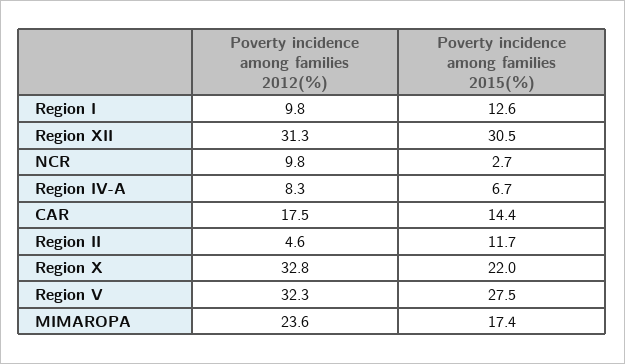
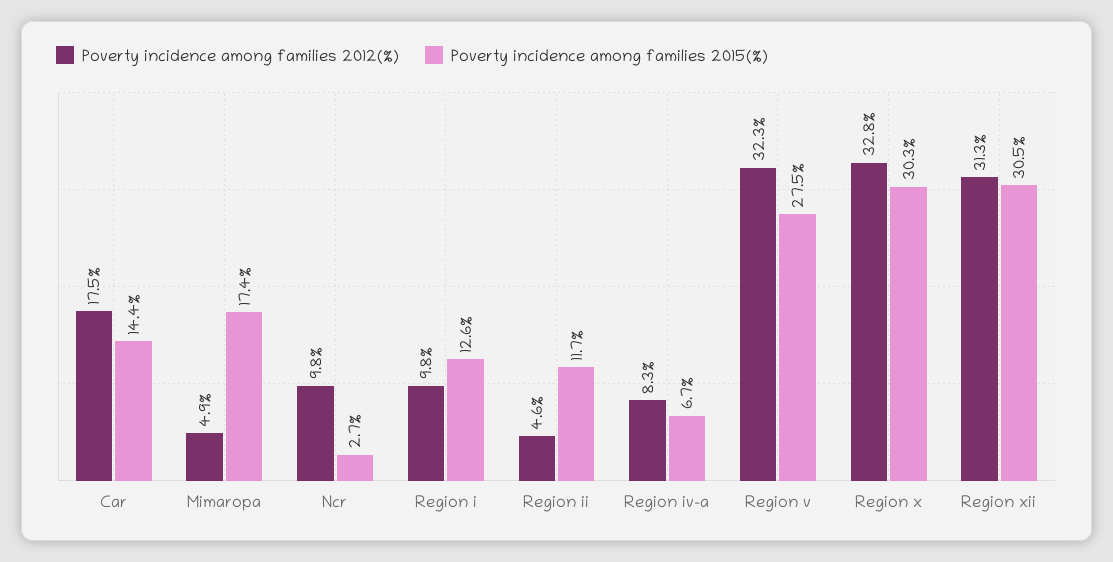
Poverty incidence among families 2015(%), Region X: 22 -> 30.3
Poverty incidence among families 2012(%), MIMAROPA: 23.6 -> 4.9

